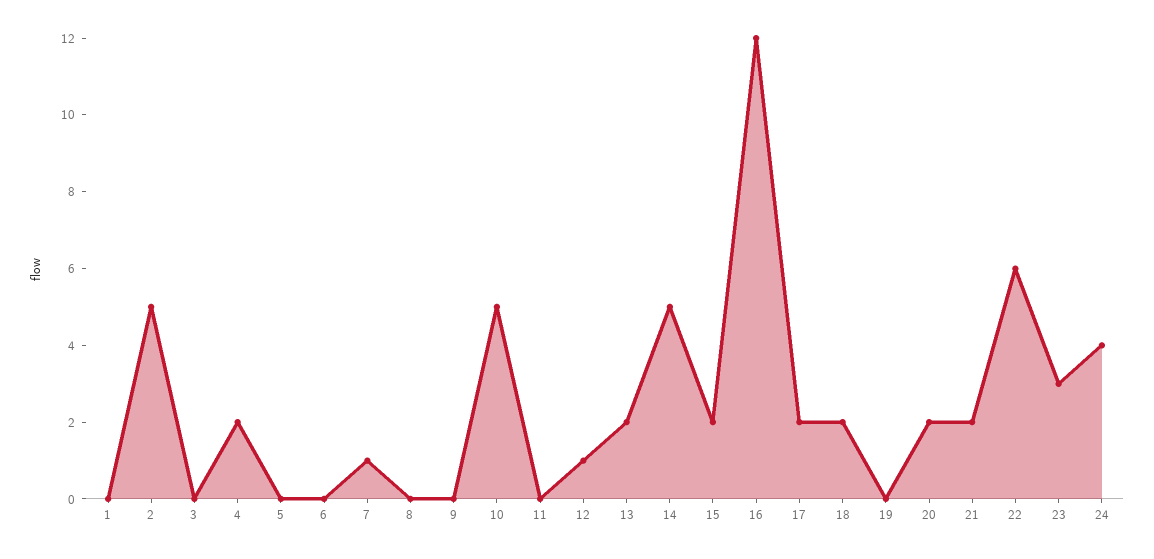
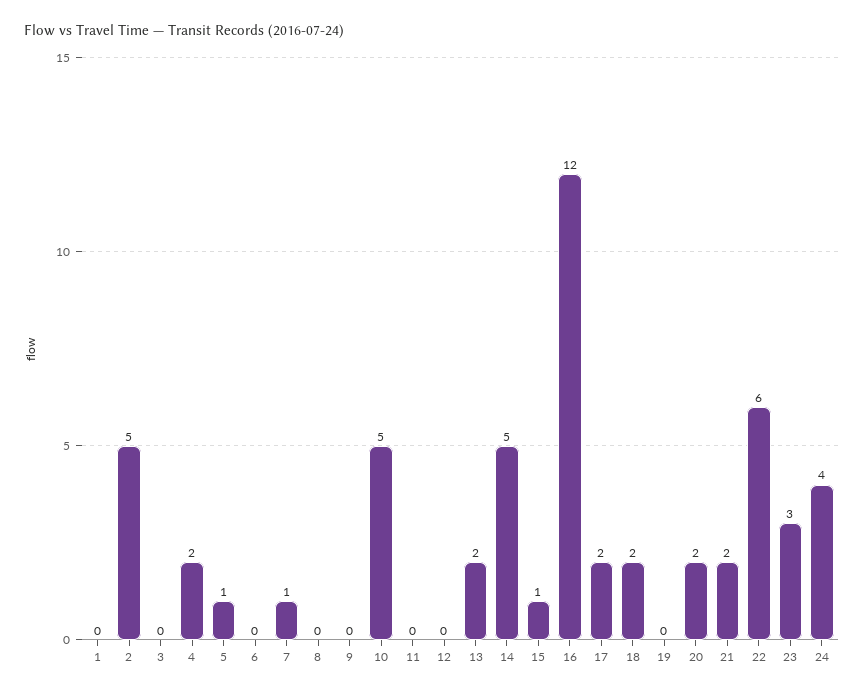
5: 0 -> 1
12: 1 -> 0
15: 2 -> 1

